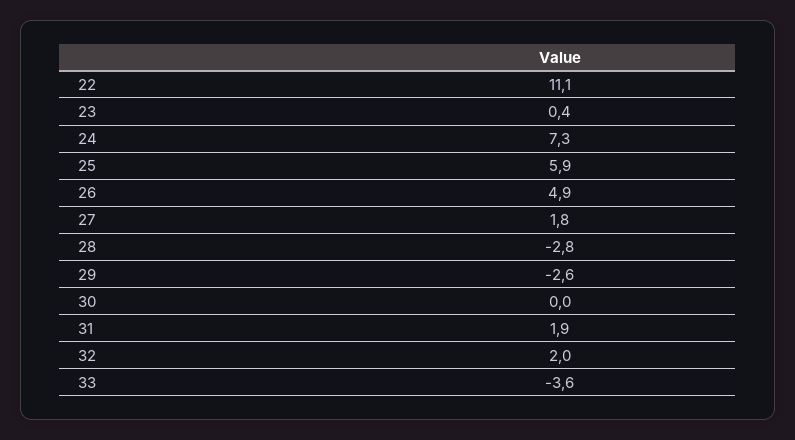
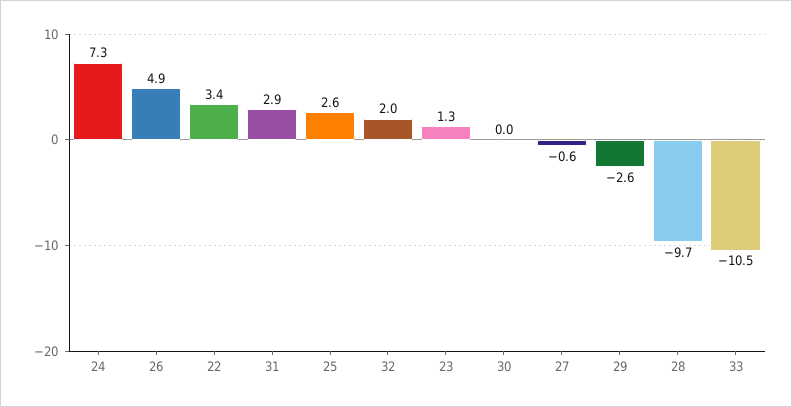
22: 11.1 -> 3.4
23: 0.4 -> 1.3
25: 5.9 -> 2.6
27: 1.8 -> -0.6
28: -2.8 -> -9.7
31: 1.9 -> 2.9
33: -3.6 -> -10.5

